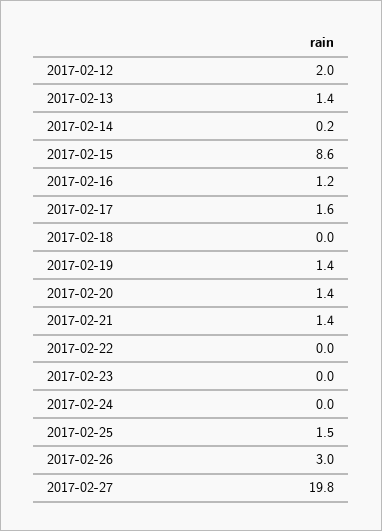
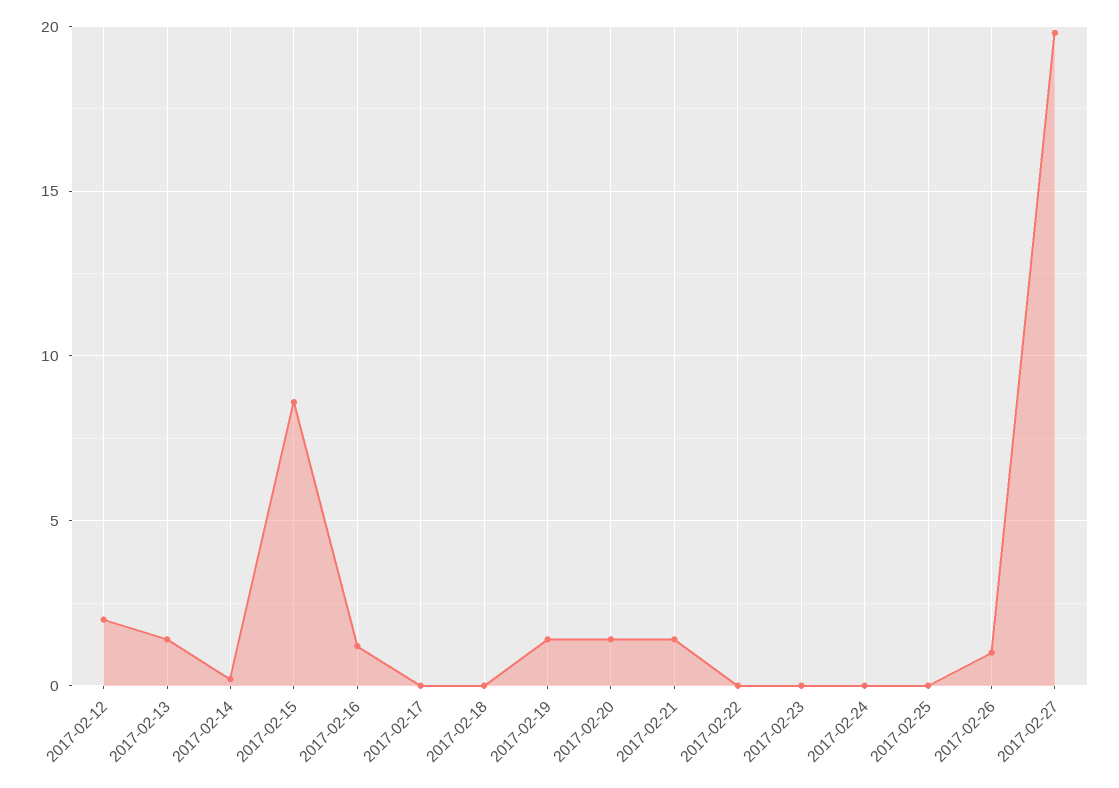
2017-02-17: 1.6 -> 0
2017-02-25: 1.5 -> 0
2017-02-26: 3 -> 1

